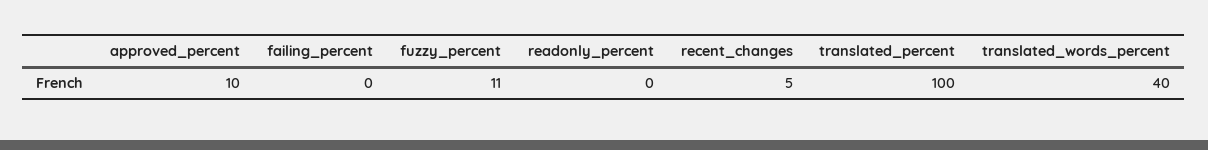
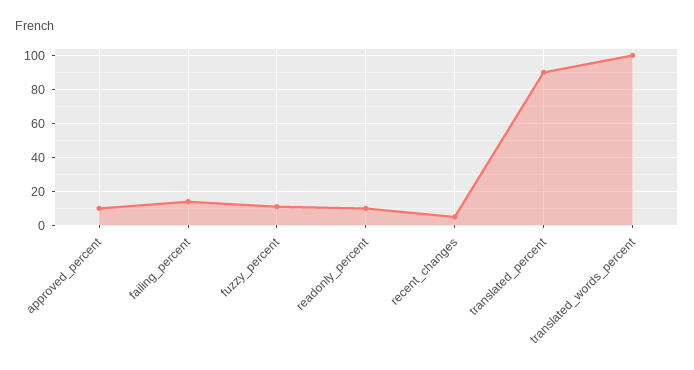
failing_percent: 0 -> 15
readonly_percent: 0 -> 10
translated_percent: 100 -> 90
translated_words_percent: 40 -> 100

